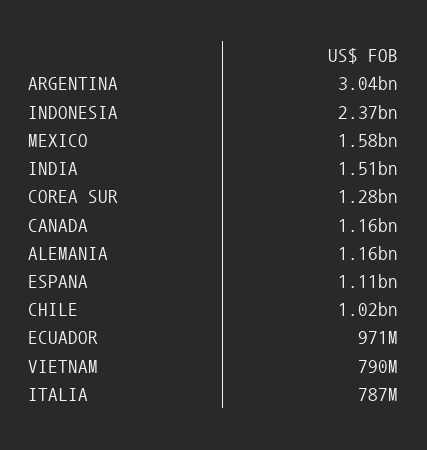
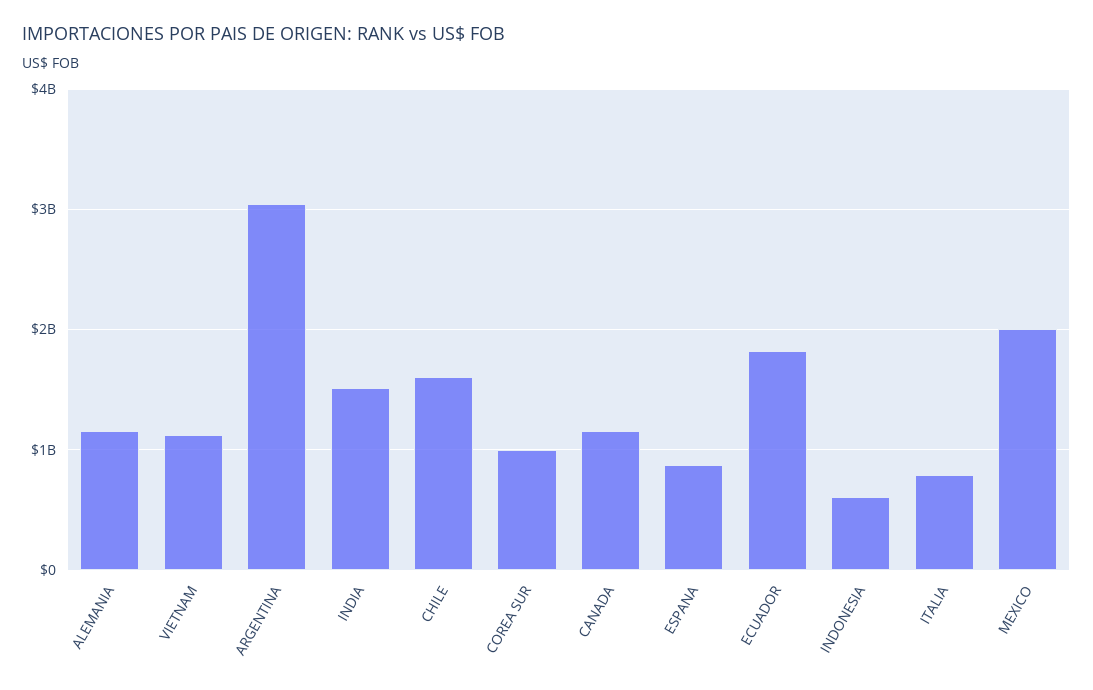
INDONESIA: 2370000000 -> 600000000
MEXICO: 1580000000 -> 2000000000
COREA SUR: 1280000000 -> 1000000000
ESPANA: 1110000000 -> 900000000
CHILE: 1020000000 -> 1600000000
ECUADOR: 971000000 -> 1800000000
VIETNAM: 790000000 -> 1100000000

